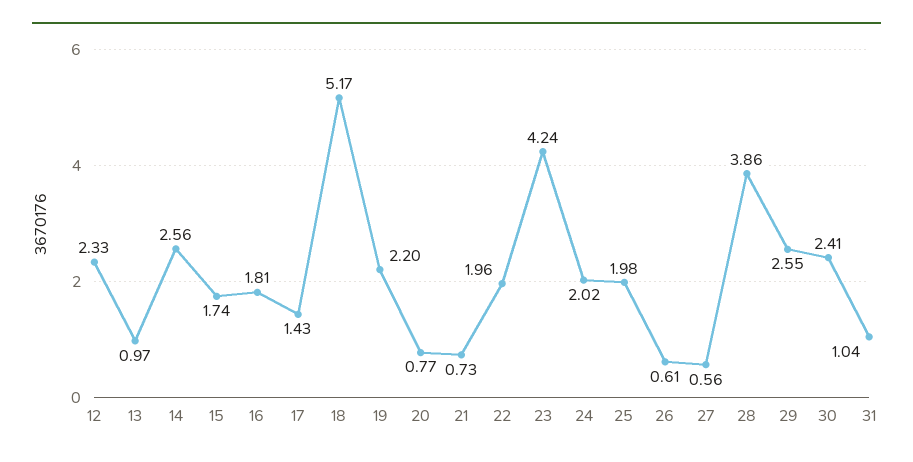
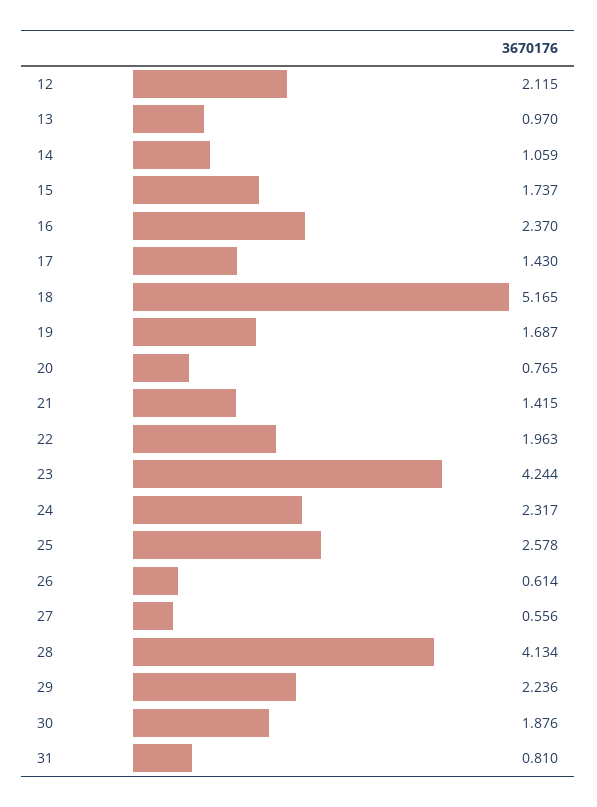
12: 2.33 -> 2.115
14: 2.56 -> 1.059
16: 1.81 -> 2.37
19: 2.2 -> 1.687
21: 0.73 -> 1.415
24: 2.02 -> 2.317
25: 1.98 -> 2.578
28: 3.86 -> 4.134
29: 2.55 -> 2.236
30: 2.41 -> 1.876
31: 1.04 -> 0.81

